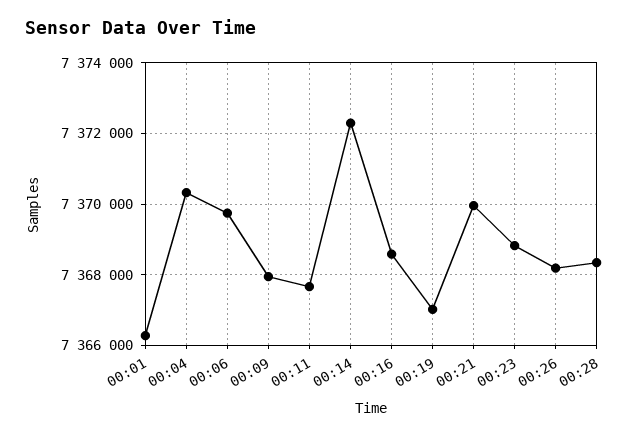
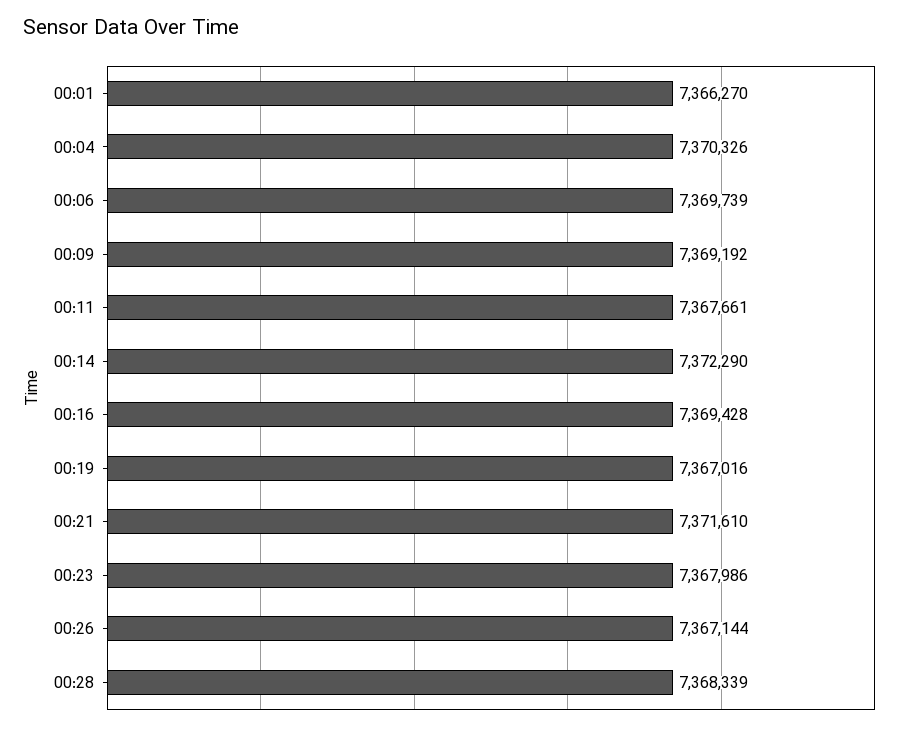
00:09: 7368000 -> 7369192
00:16: 7368600 -> 7369428
00:21: 7370000 -> 7371610
00:23: 7368800 -> 7367986
00:26: 7368200 -> 7367144

